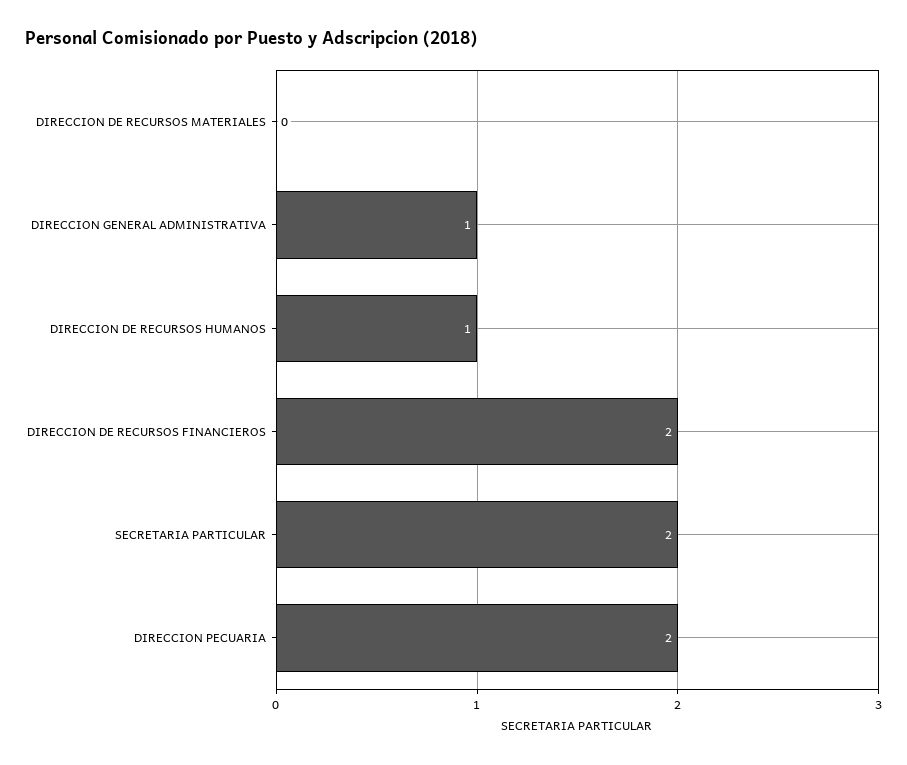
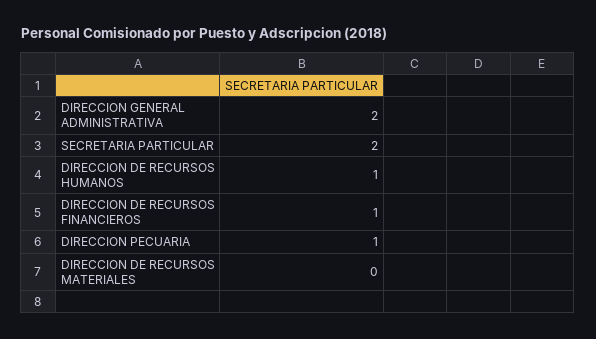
DIRECCION GENERAL ADMINISTRATIVA: 1 -> 2
DIRECCION DE RECURSOS FINANCIEROS: 2 -> 1
DIRECCION PECUARIA: 2 -> 1

